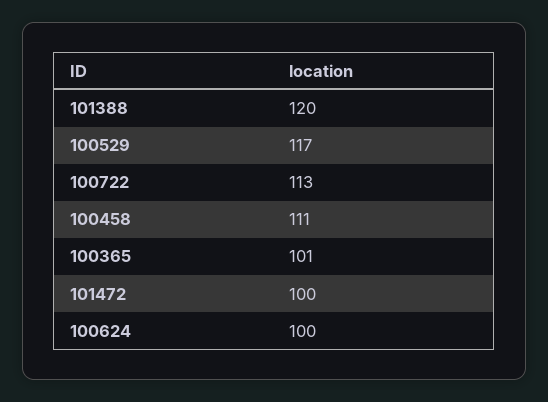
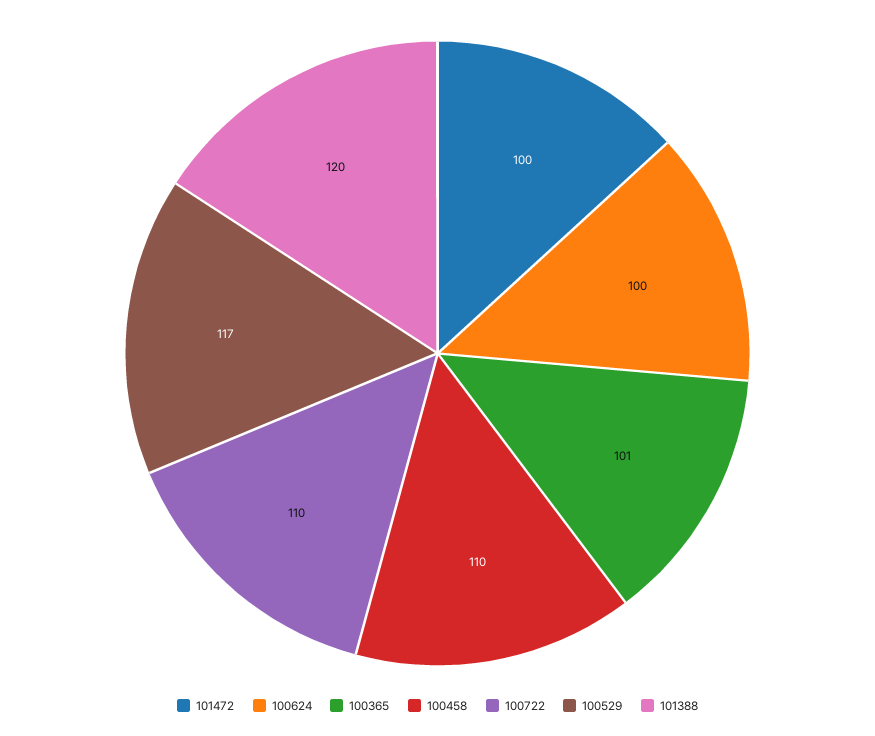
100722: 113 -> 110
100458: 111 -> 110

